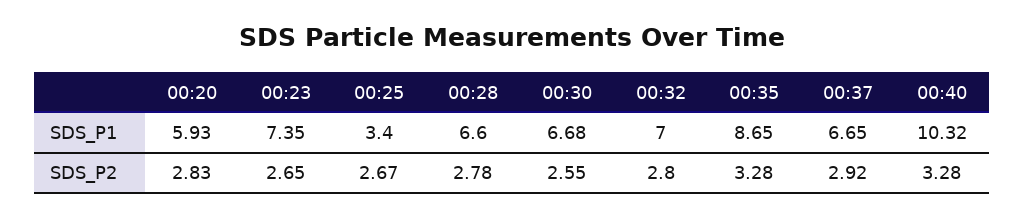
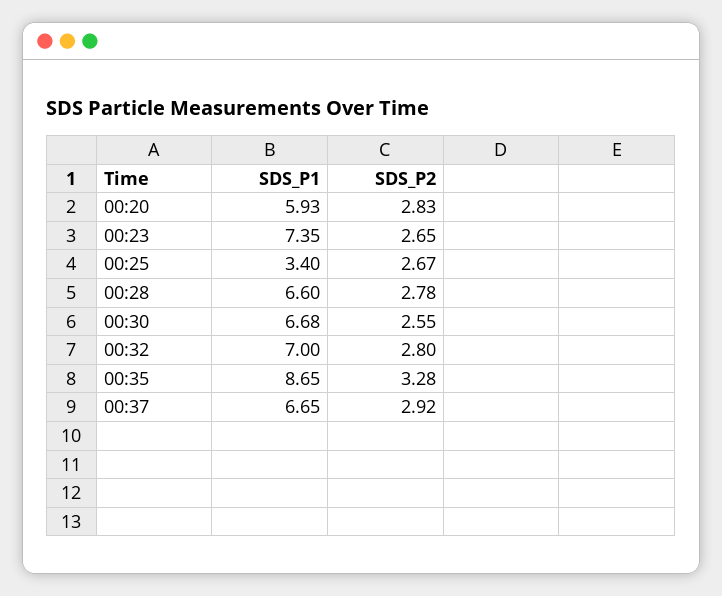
00:40, SDS_P1: 10.32 -> none
00:40, SDS_P2: 3.28 -> none

